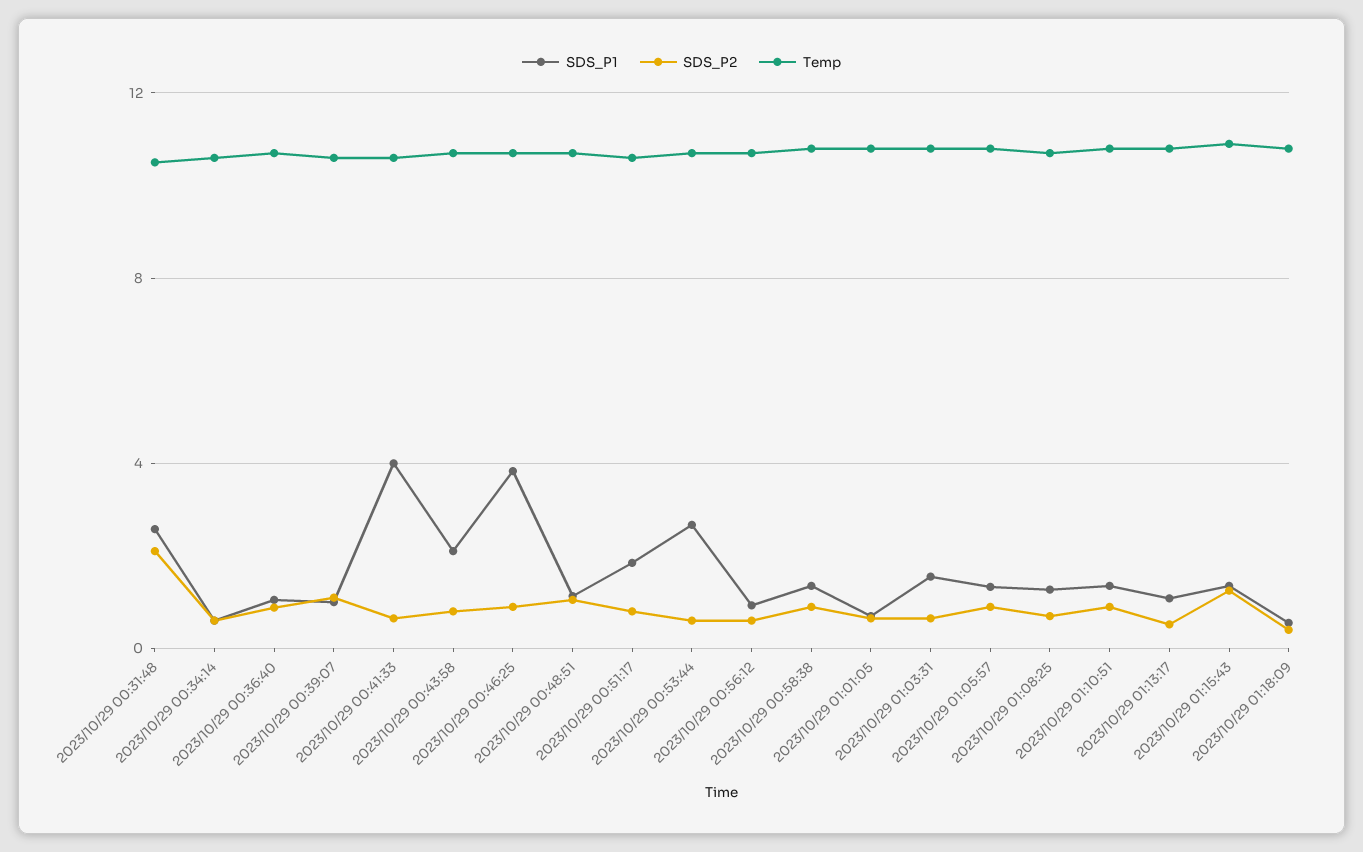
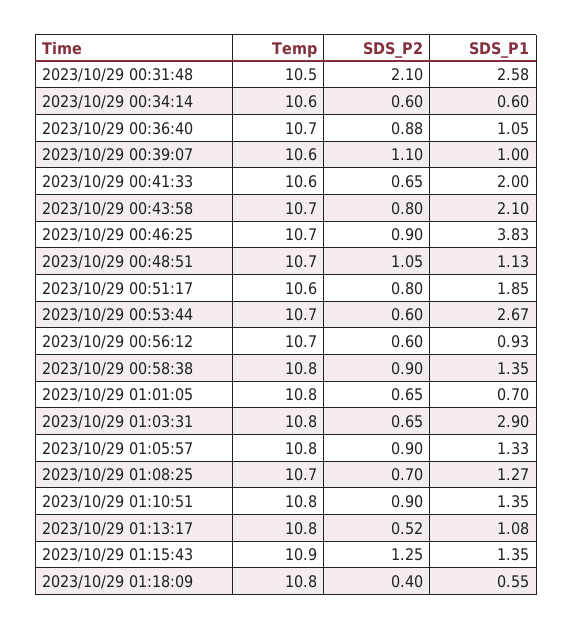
SDS_P1, 2023/10/29 00:41:33: 4 -> 2
SDS_P1, 2023/10/29 01:03:31: 1.5 -> 2.9

